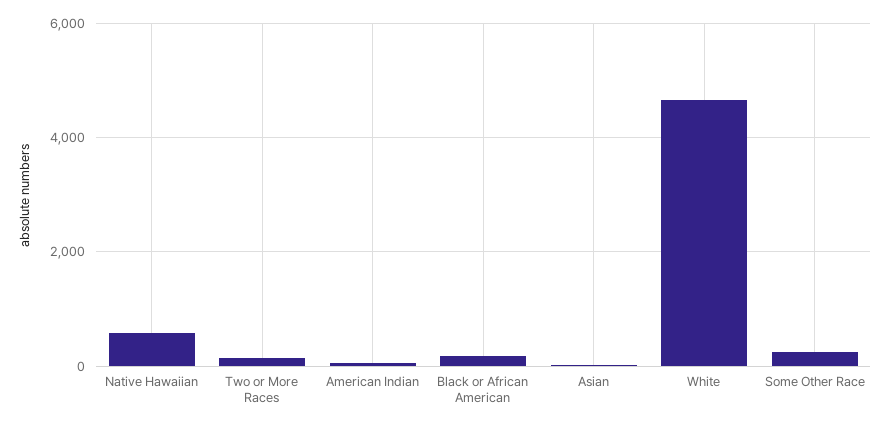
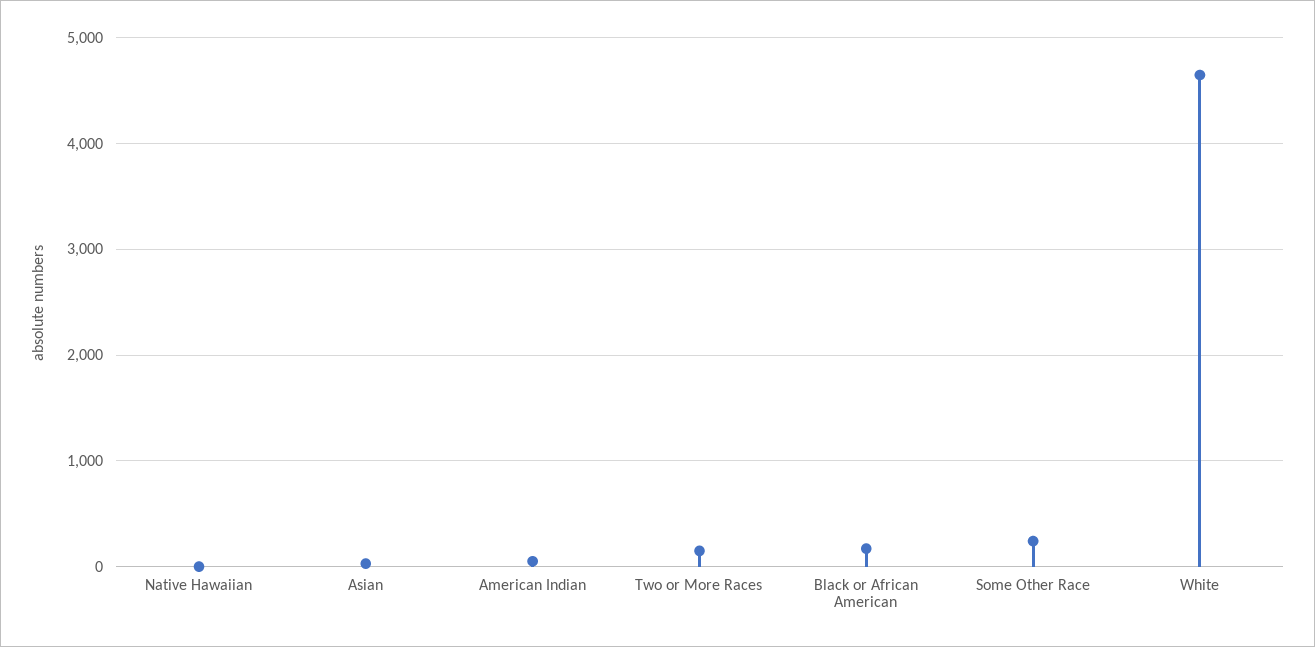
Native Hawaiian: 600 -> 0

